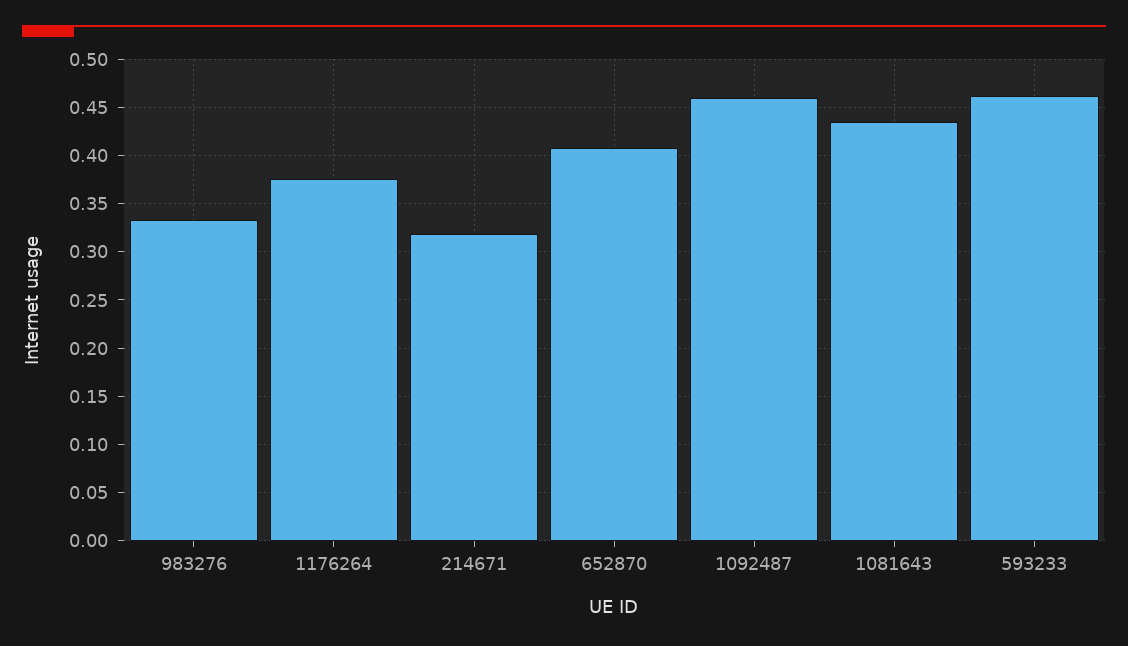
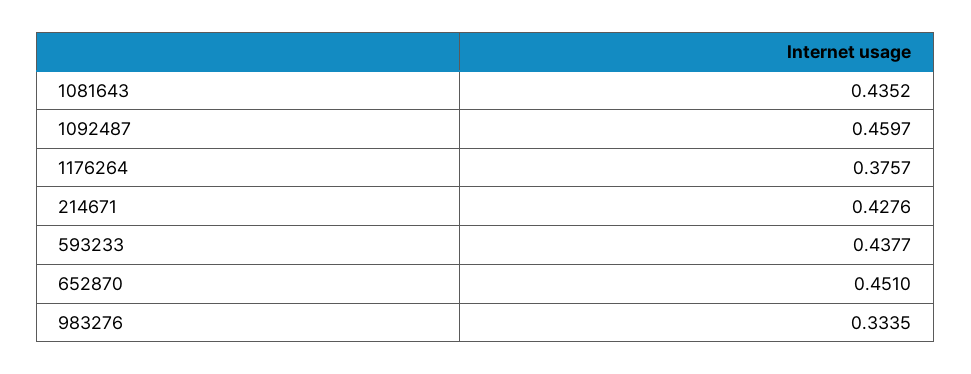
214671: 0.32 -> 0.4276
652870: 0.41 -> 0.451
593233: 0.46 -> 0.4377

